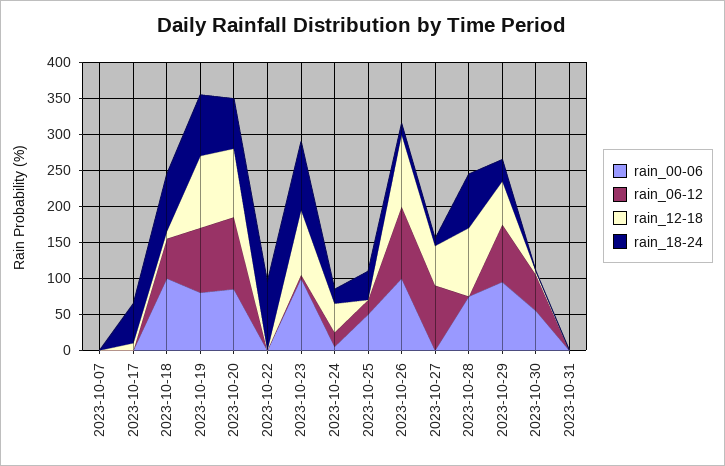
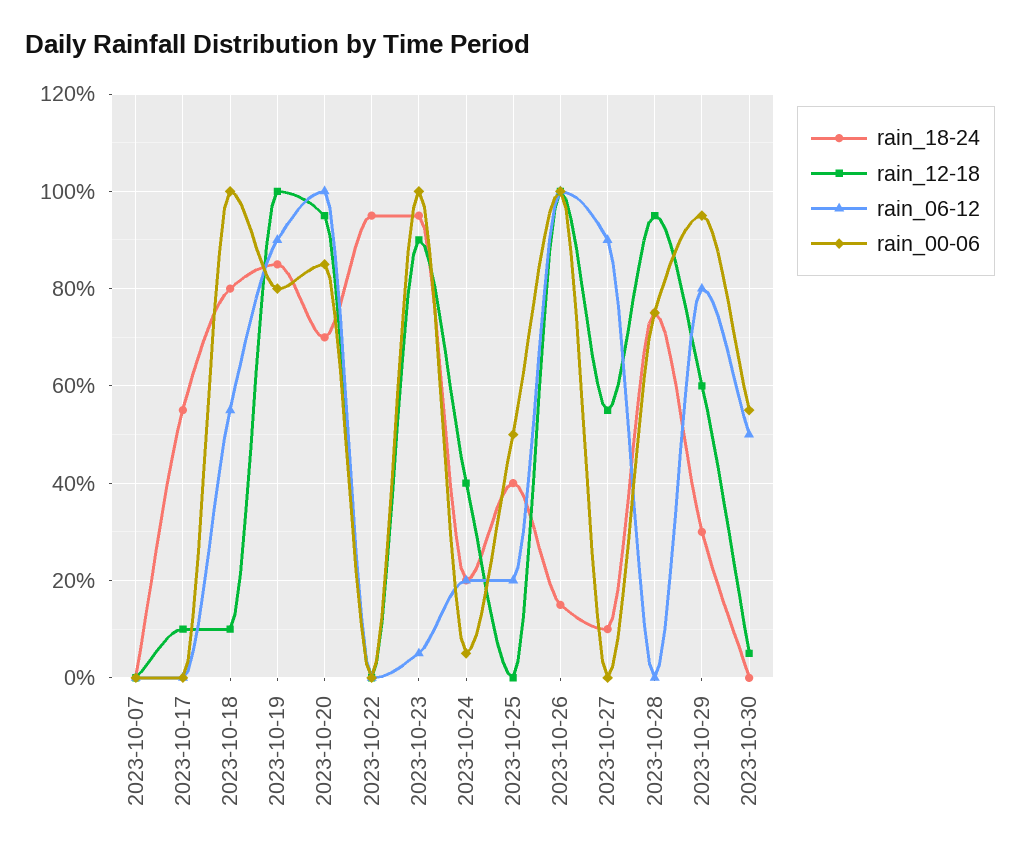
rain_00-06, 2023-10-31: 0 -> none
rain_06-12, 2023-10-31: 0 -> none
rain_12-18, 2023-10-31: 0 -> none
rain_18-24, 2023-10-31: 0 -> none

